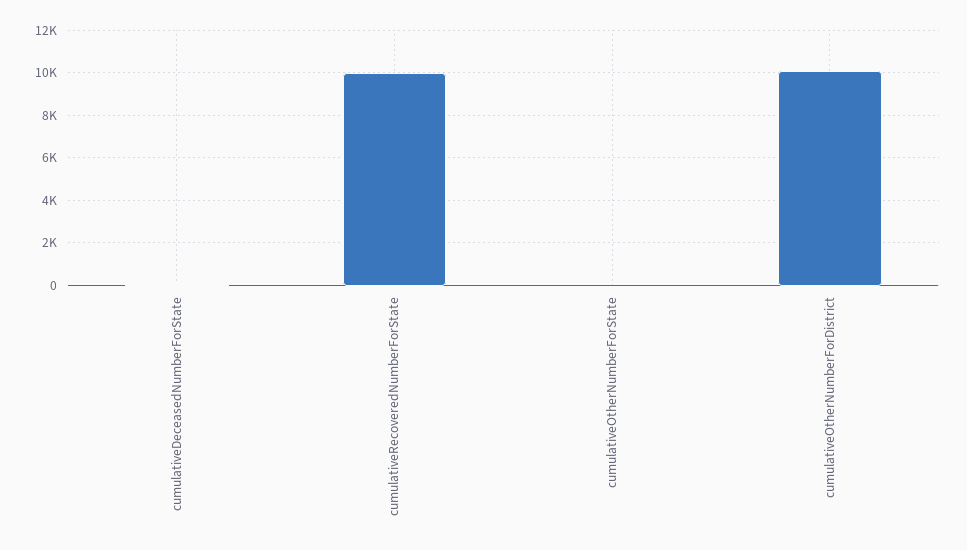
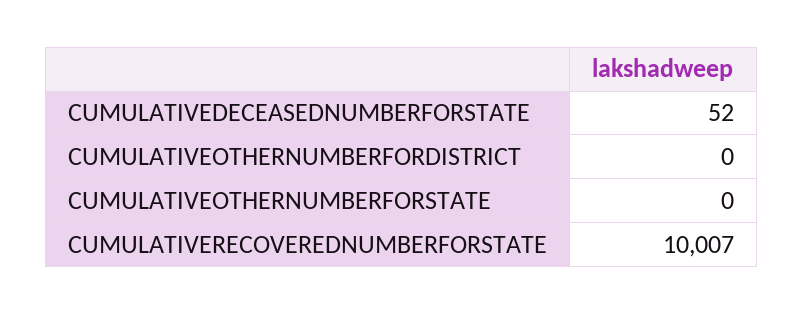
cumulativeOtherNumberForDistrict: 10000 -> 0

